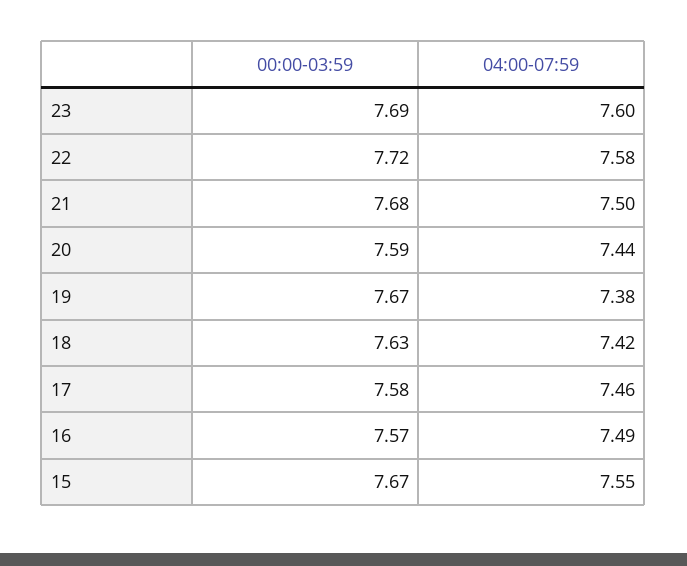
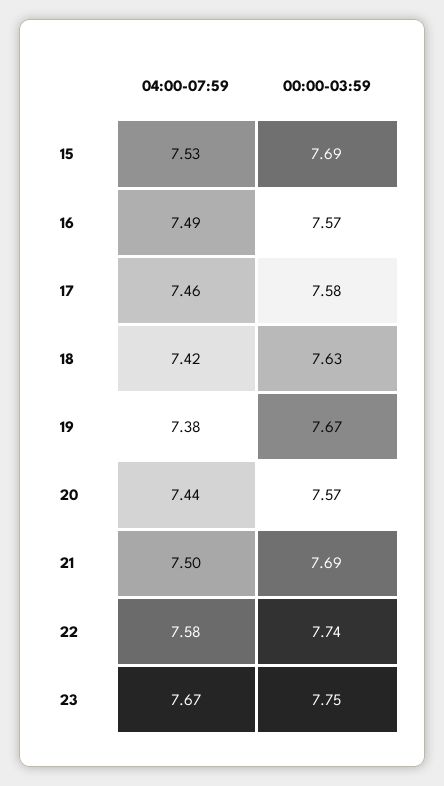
00:00-03:59, 23: 7.69 -> 7.75
04:00-07:59, 23: 7.6 -> 7.67
00:00-03:59, 22: 7.72 -> 7.74
00:00-03:59, 21: 7.68 -> 7.69
00:00-03:59, 20: 7.59 -> 7.57
00:00-03:59, 15: 7.67 -> 7.69
04:00-07:59, 15: 7.55 -> 7.53

